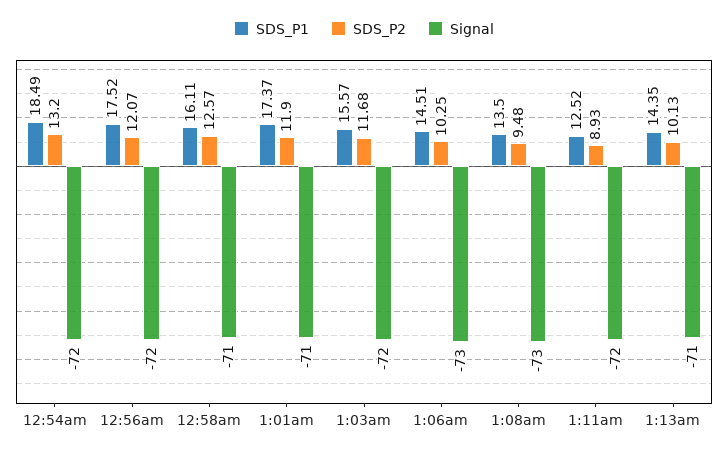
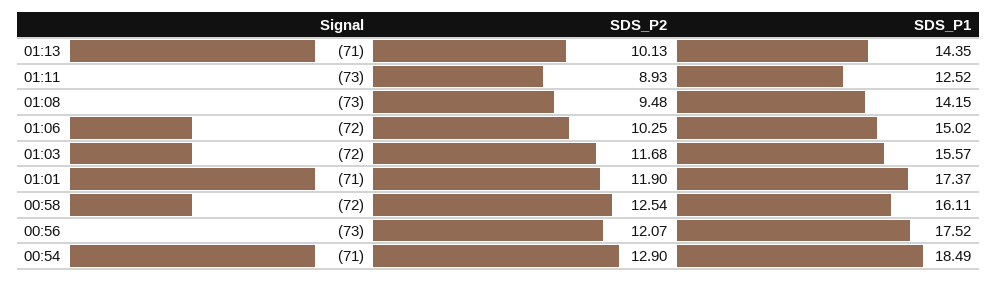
SDS_P2, 12:54am: 13.2 -> 12.9
Signal, 12:54am: -72 -> -71
Signal, 12:56am: -72 -> -73
SDS_P2, 12:58am: 12.57 -> 12.54
Signal, 12:58am: -71 -> -72
SDS_P1, 1:06am: 14.51 -> 15.02
Signal, 1:06am: -73 -> -72
SDS_P1, 1:08am: 13.5 -> 14.15
Signal, 1:11am: -72 -> -73

